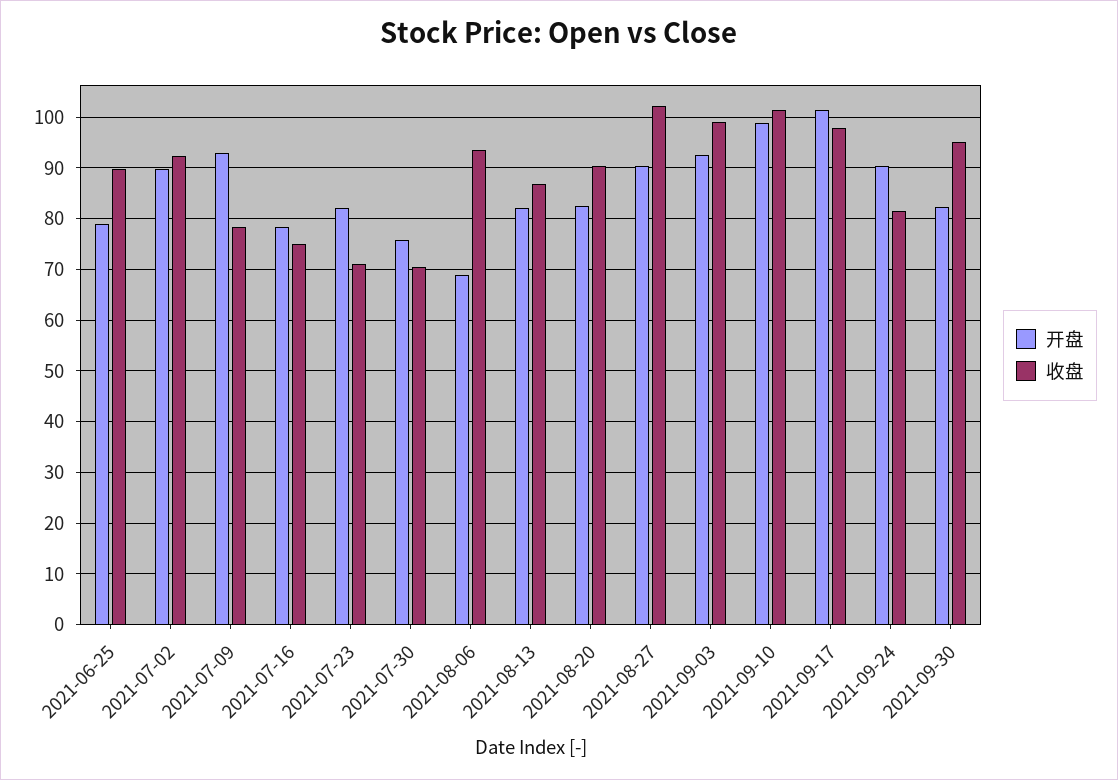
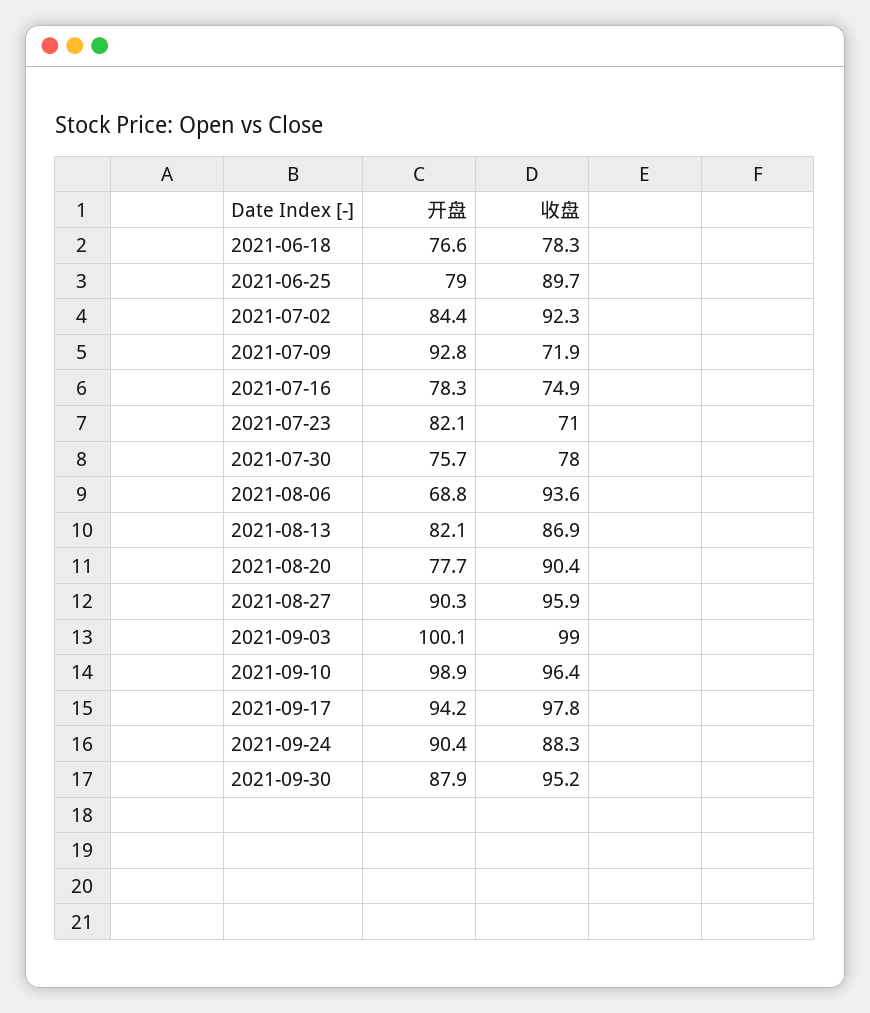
开盘, 2021-07-02: 90 -> 84.4
收盘, 2021-07-09: 78 -> 71.9
收盘, 2021-07-30: 70 -> 78
开盘, 2021-08-20: 82 -> 77.7
收盘, 2021-08-27: 102 -> 95.9
开盘, 2021-09-03: 92 -> 100.1
收盘, 2021-09-10: 102 -> 96.4
开盘, 2021-09-17: 102 -> 94.2
收盘, 2021-09-24: 82 -> 88.3
开盘, 2021-09-30: 82 -> 87.9
开盘, 2021-06-18: none -> 76.6
收盘, 2021-06-18: none -> 78.3

